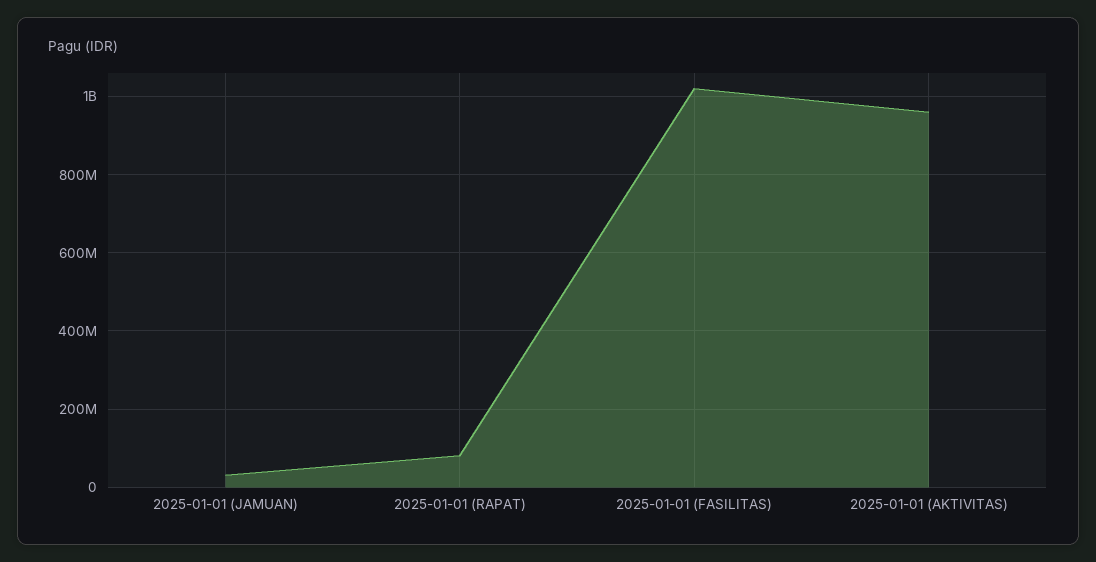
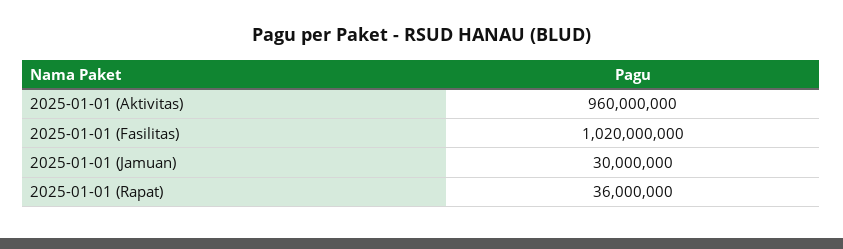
2025-01-01 (RAPAT): 80000000 -> 36000000

